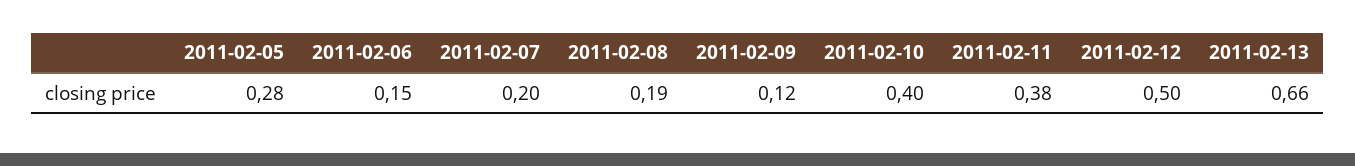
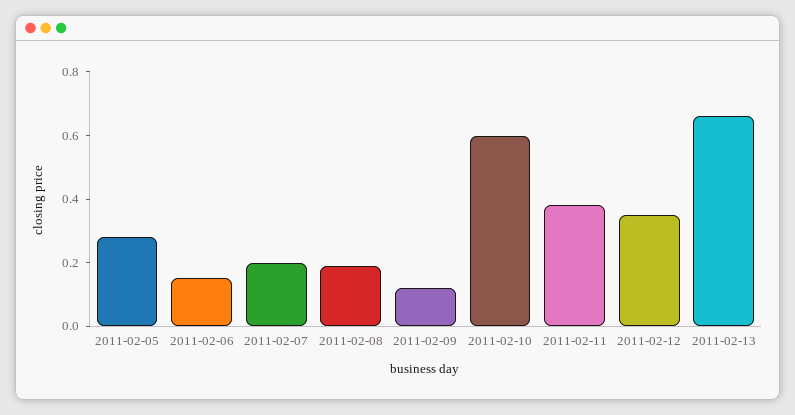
2011-02-10: 0.4 -> 0.6
2011-02-12: 0.5 -> 0.35

